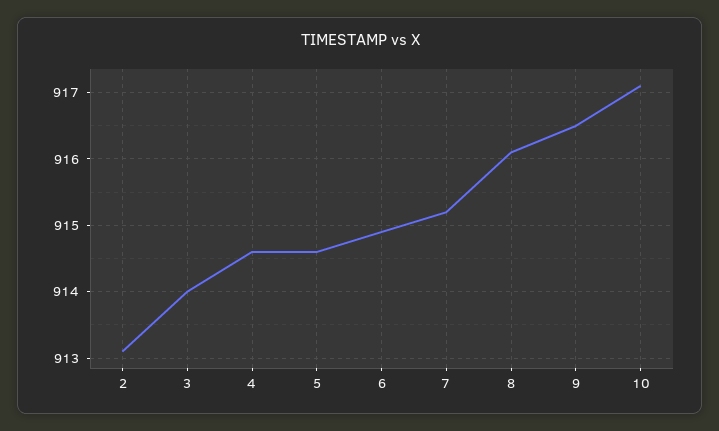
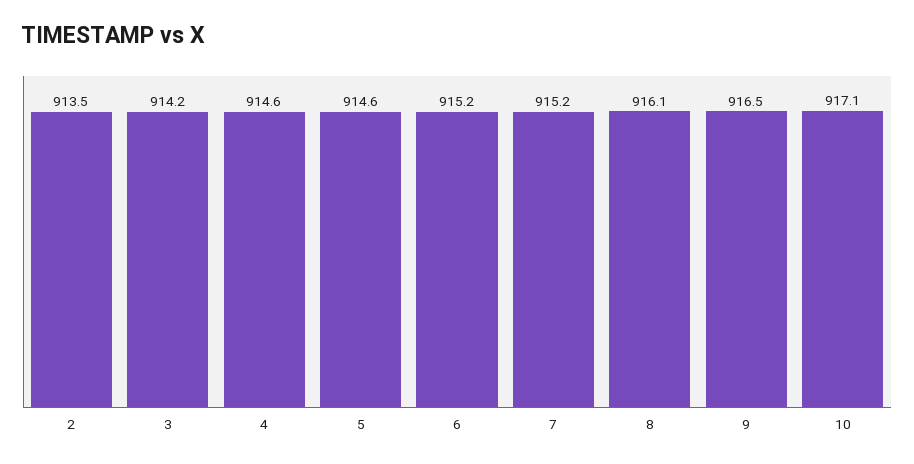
2: 913.1 -> 913.5
3: 914 -> 914.2
6: 914.9 -> 915.2

